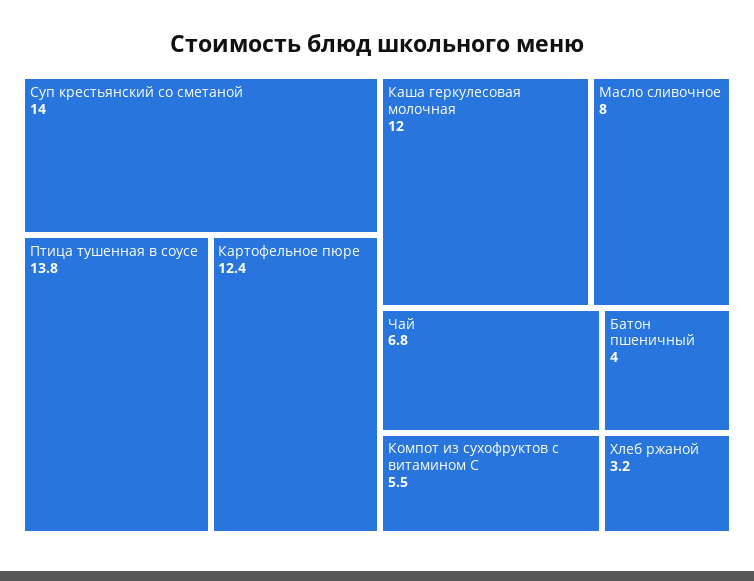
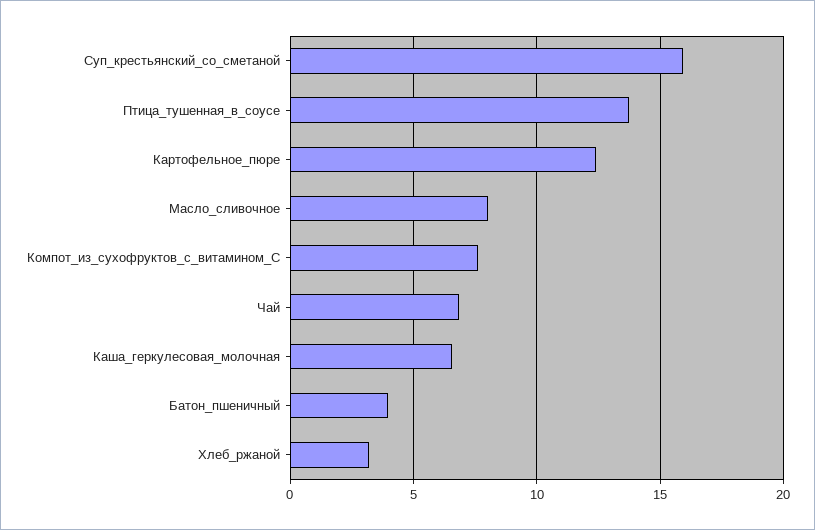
Суп крестьянский со сметаной: 14 -> 16
Каша геркулесовая молочная: 12 -> 6.5
Компот из сухофруктов с витамином С: 5.5 -> 7.5

